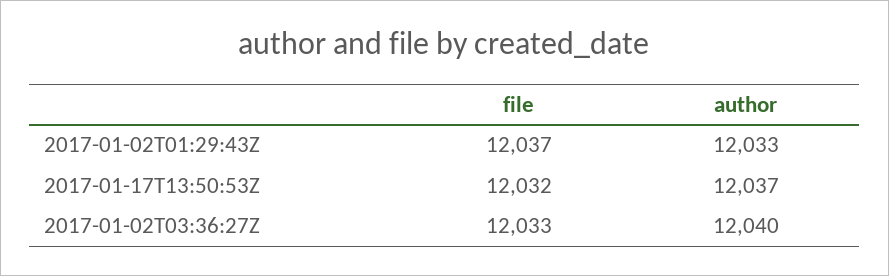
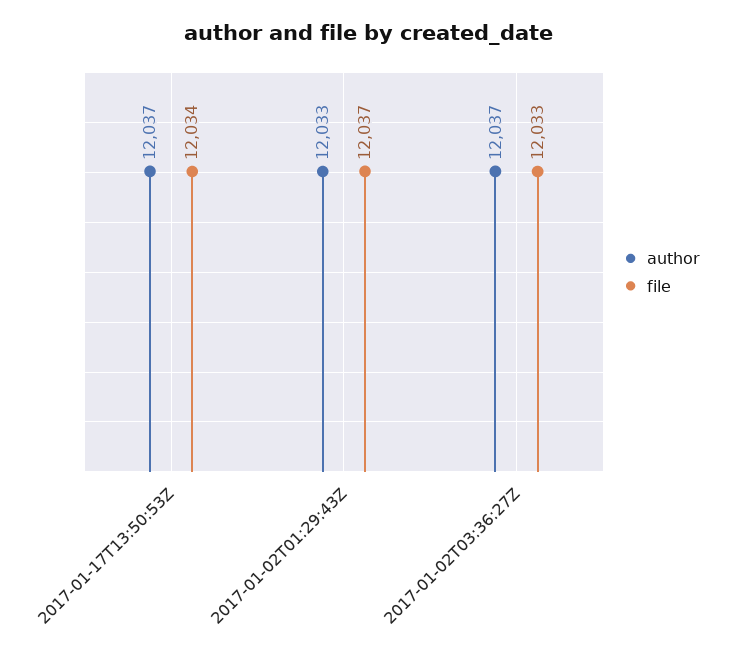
file, 2017-01-17T13:50:53Z: 12032 -> 12034
author, 2017-01-02T03:36:27Z: 12040 -> 12037

